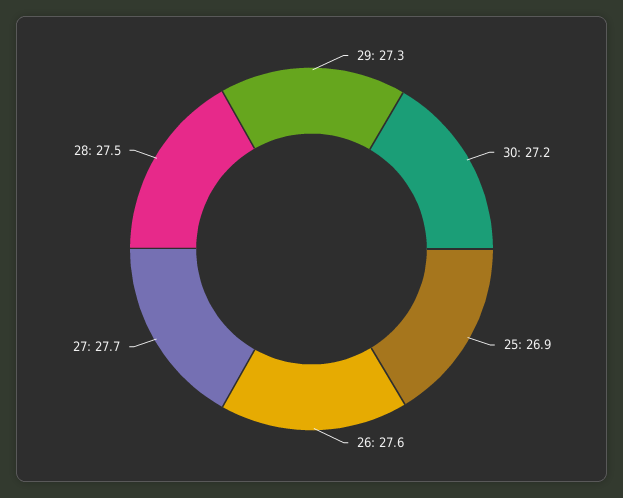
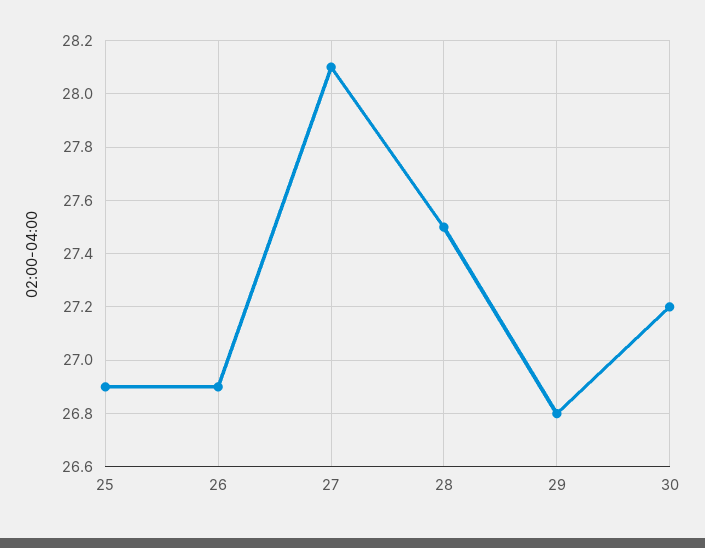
29: 27.3 -> 26.8
26: 27.6 -> 26.9
27: 27.7 -> 28.1

